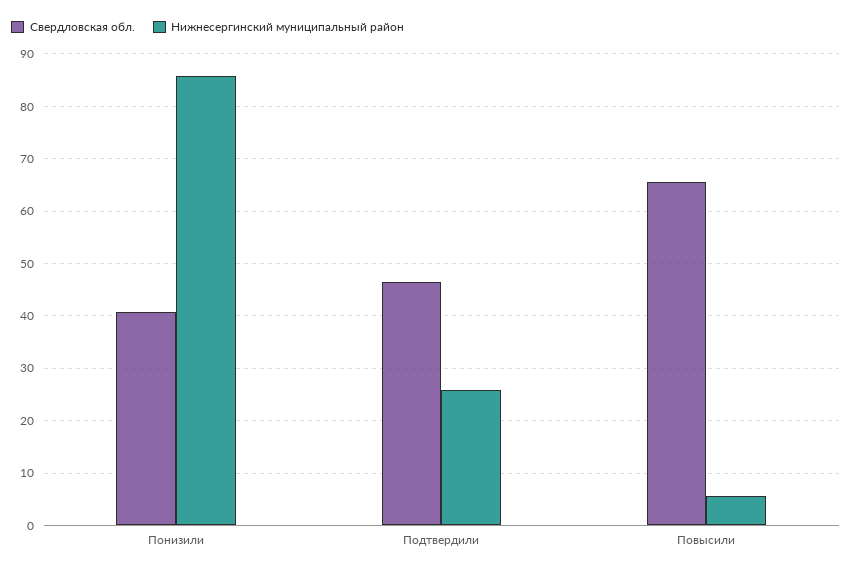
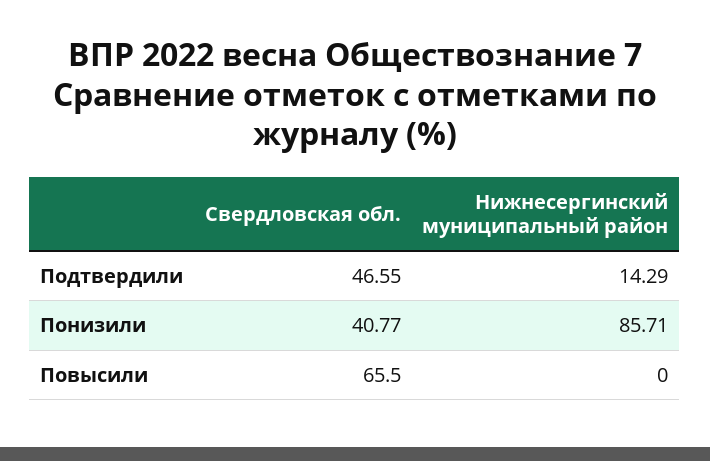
Нижнесергинский муниципальный район, Подтвердили: 26 -> 14.29
Нижнесергинский муниципальный район, Повысили: 6 -> 0

